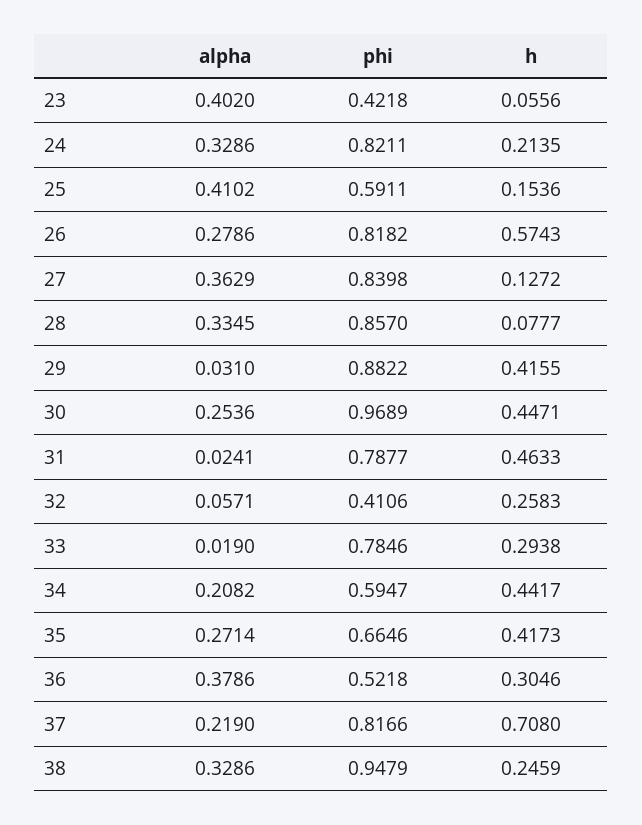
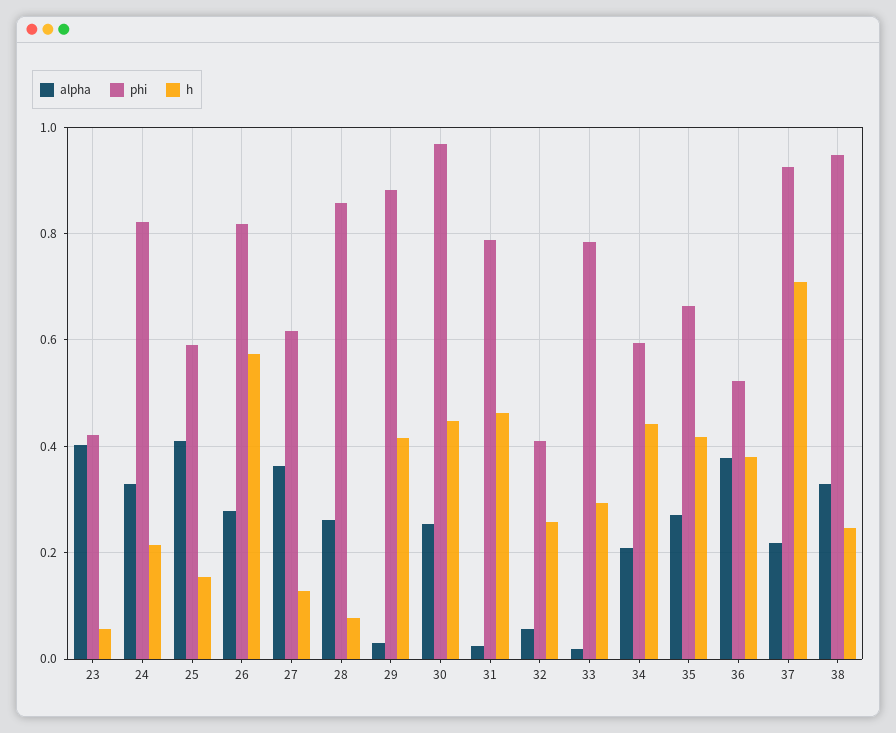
phi, 27: 0.8398 -> 0.62
alpha, 28: 0.3345 -> 0.26
h, 36: 0.3046 -> 0.38
phi, 37: 0.8166 -> 0.92

